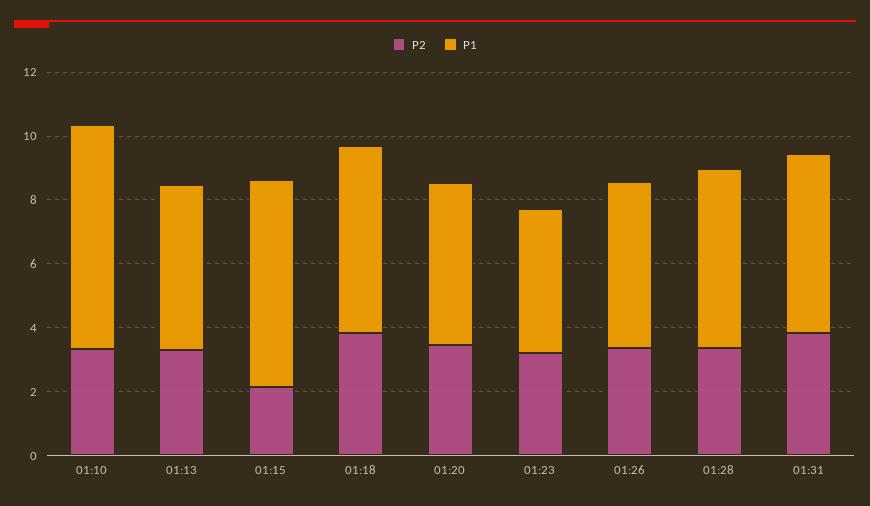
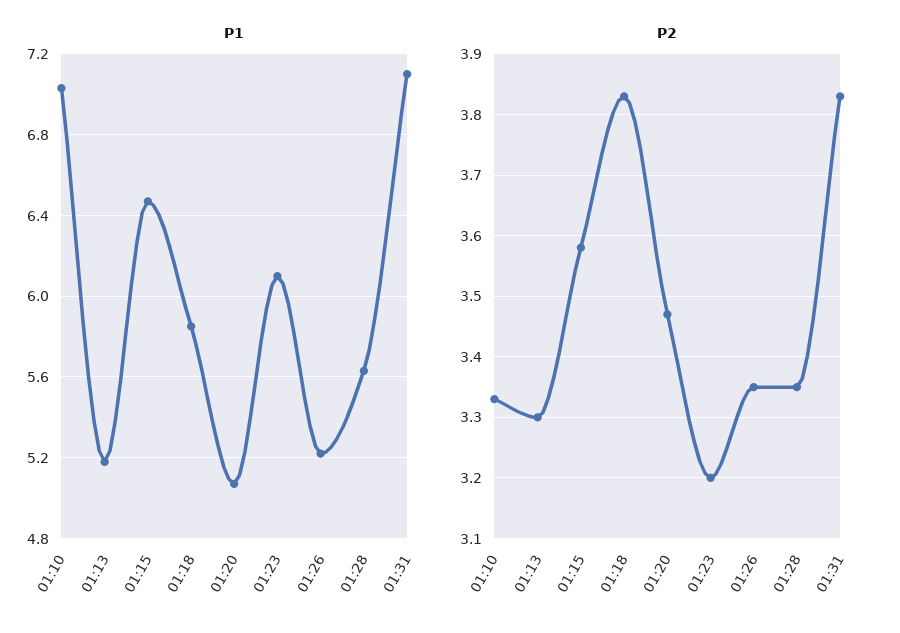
P2, 01:15: 2 -> 3.58
P1, 01:23: 4.5 -> 6.1
P1, 01:31: 5.5 -> 7.1

